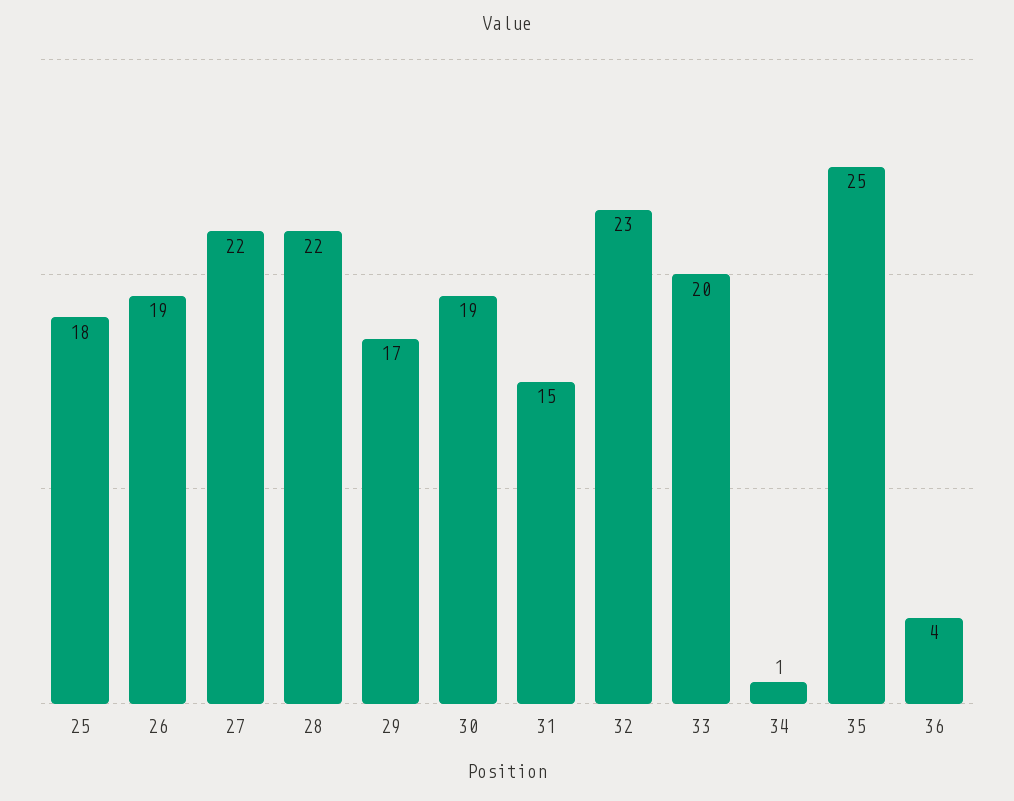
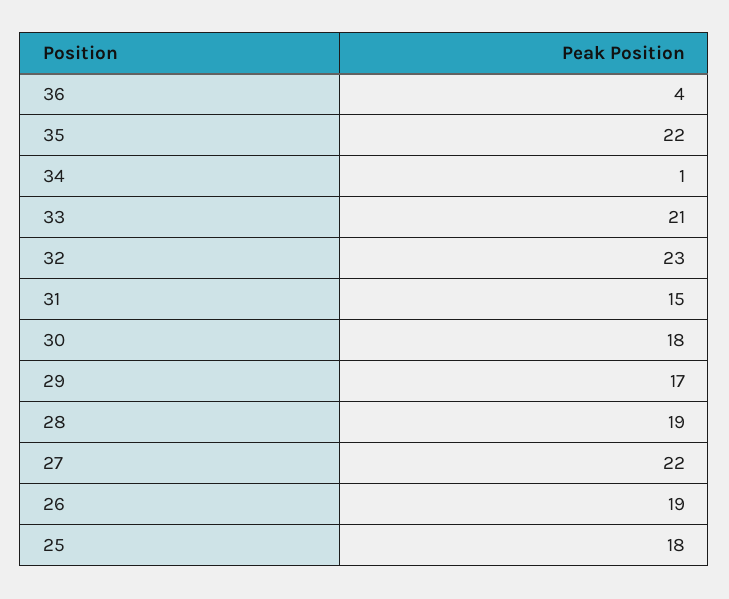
28: 22 -> 19
30: 19 -> 18
33: 20 -> 21
35: 25 -> 22

